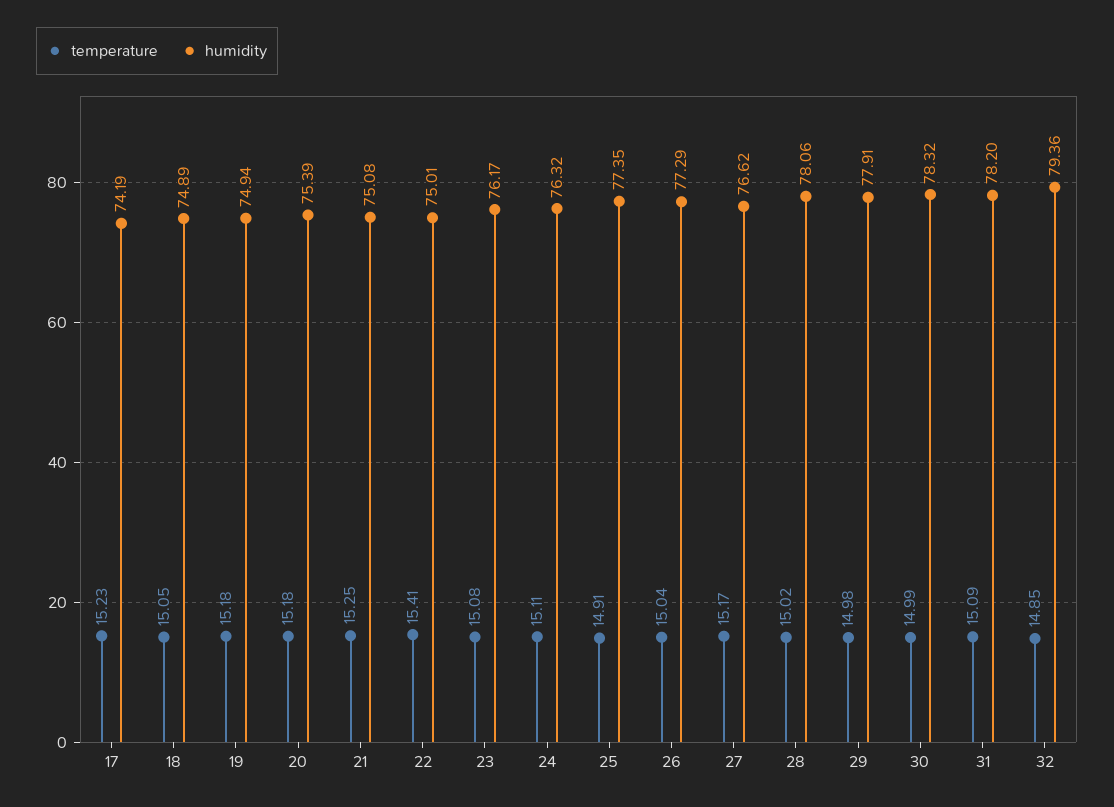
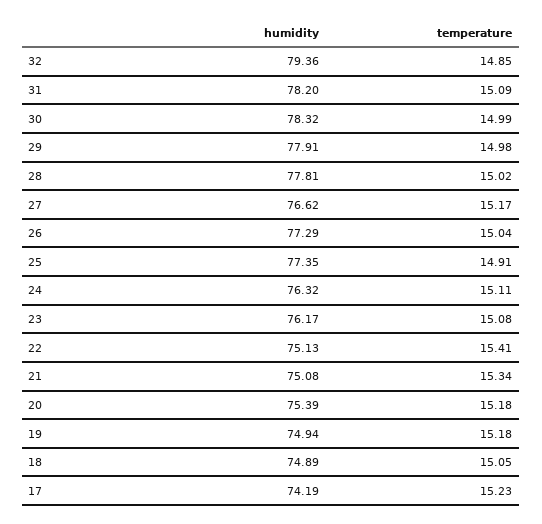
temperature, 21: 15.25 -> 15.34
humidity, 22: 75.01 -> 75.13
humidity, 28: 78.06 -> 77.81

